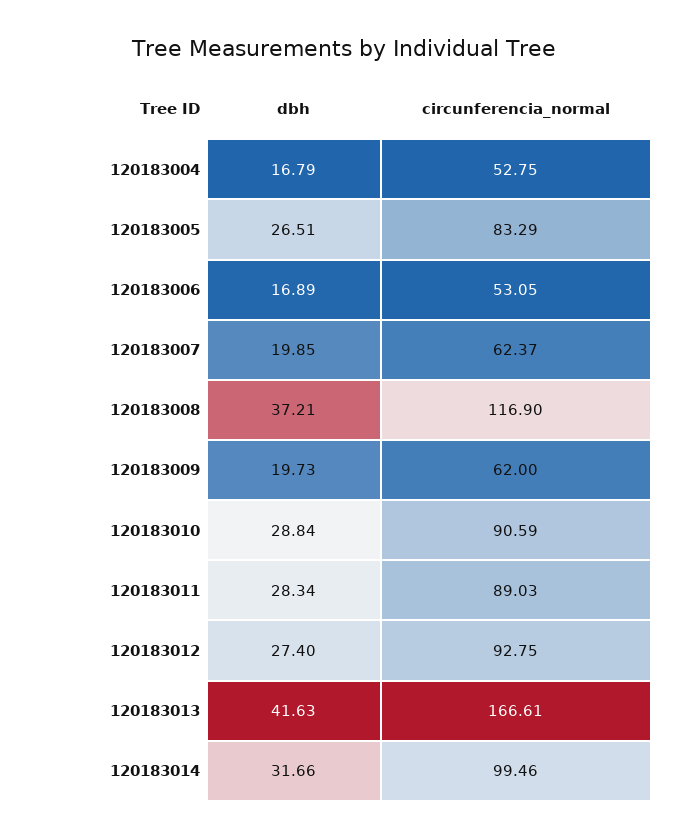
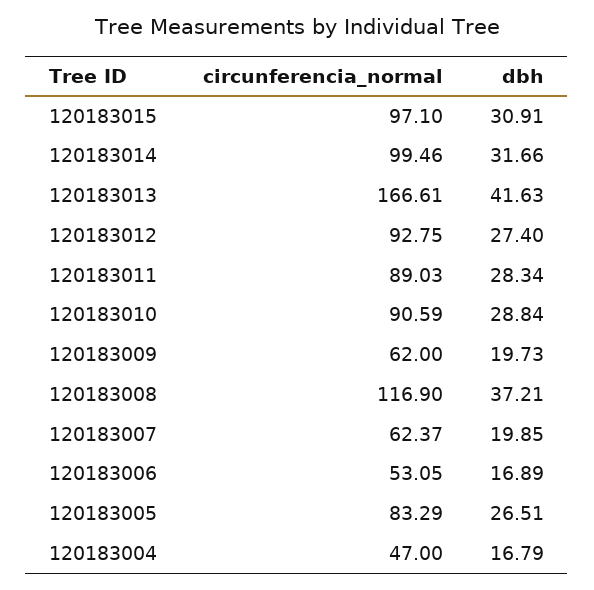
circunferencia_normal, 120183004: 52.75 -> 47
circunferencia_normal, 120183015: none -> 97.1
dbh, 120183015: none -> 30.91

